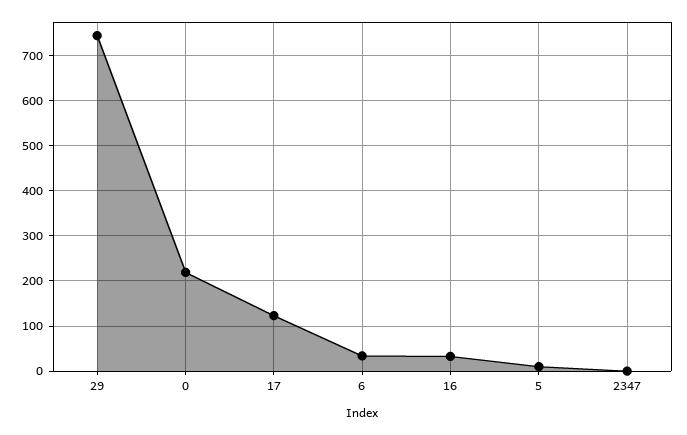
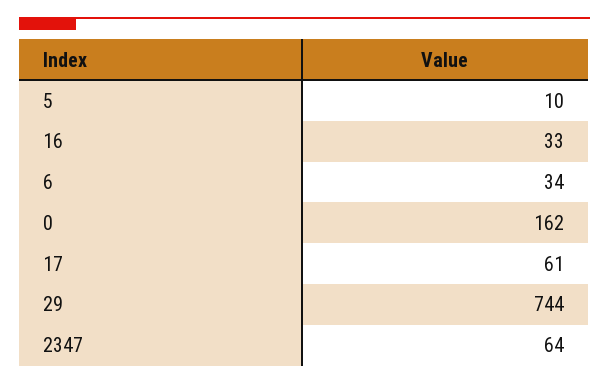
0: 220 -> 162
17: 120 -> 61
2347: 0 -> 64

